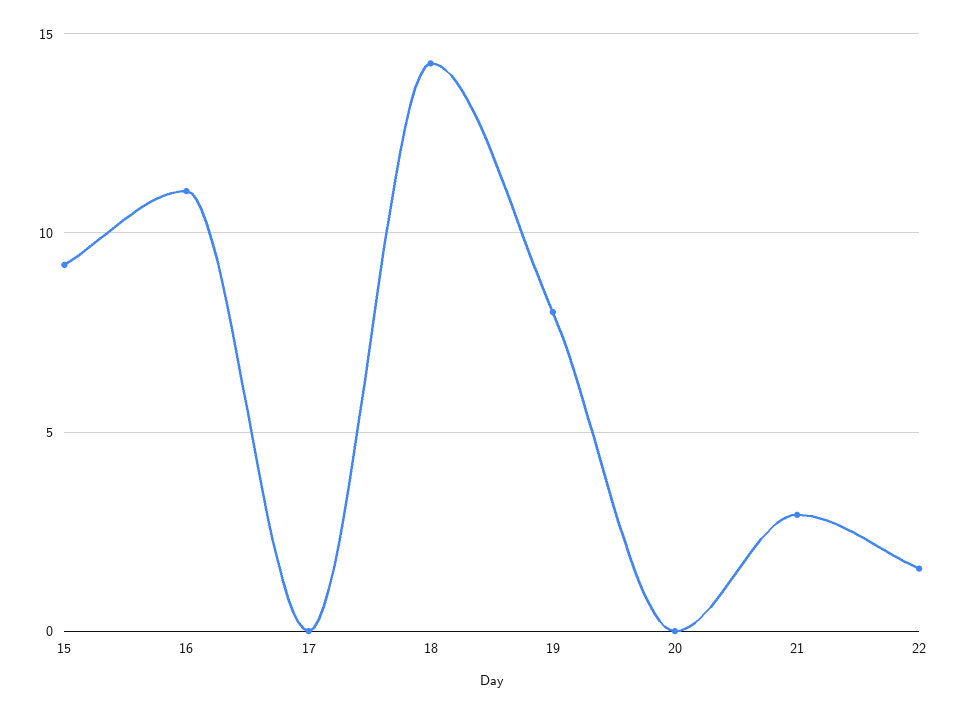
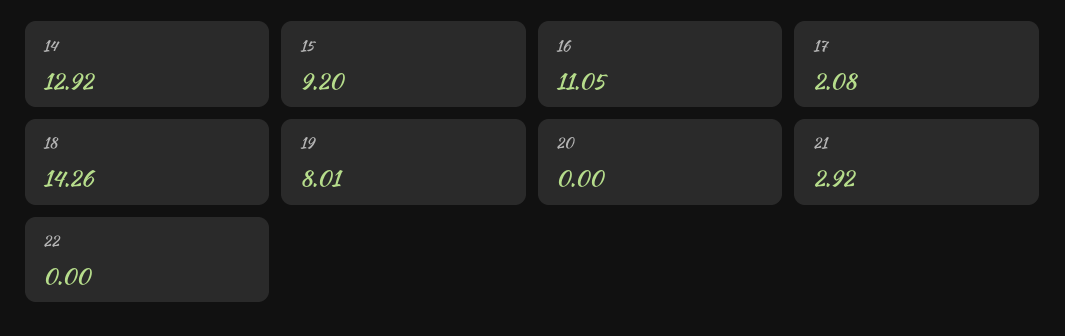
17: 0 -> 2.08
22: 1.5 -> 0
14: none -> 12.92

